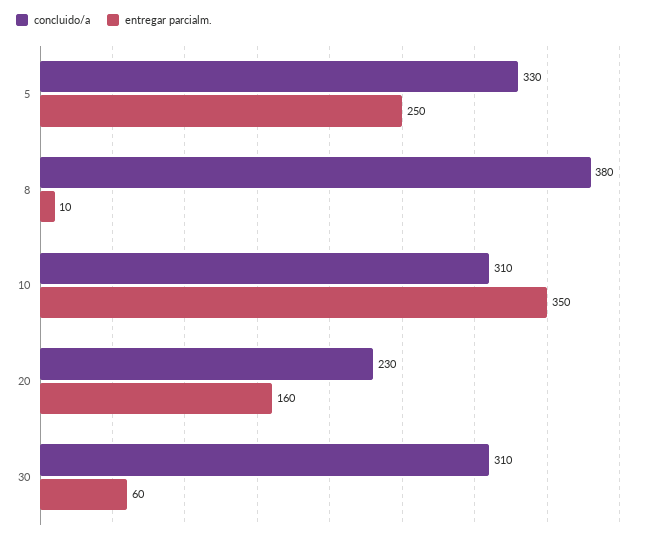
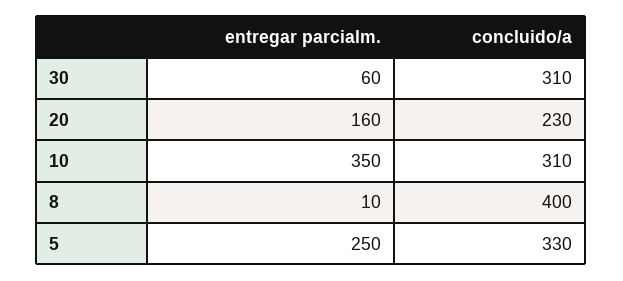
concluido/a, 8: 380 -> 400

